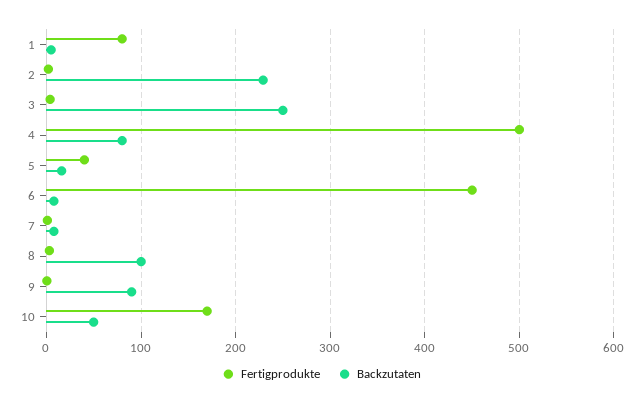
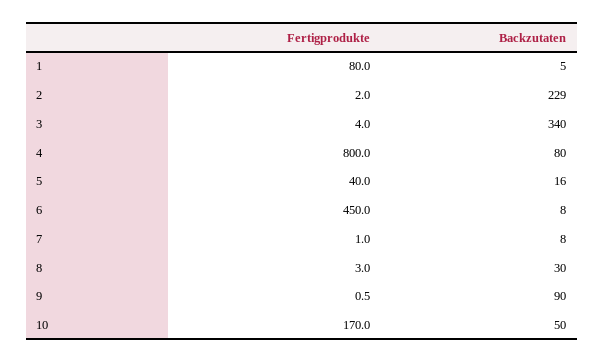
Backzutaten, 3: 250 -> 340
Fertigprodukte, 4: 500 -> 800
Backzutaten, 8: 100 -> 30

